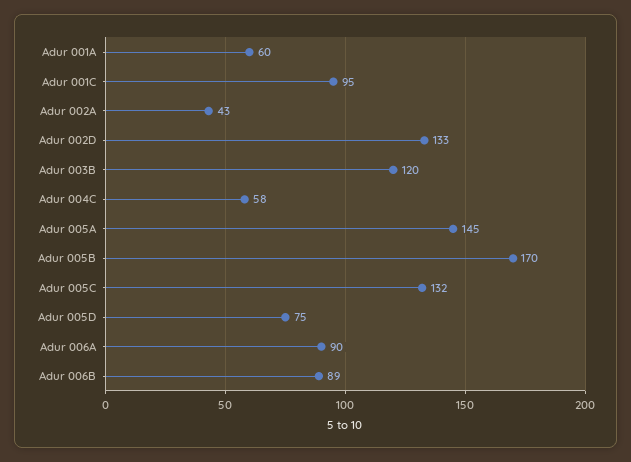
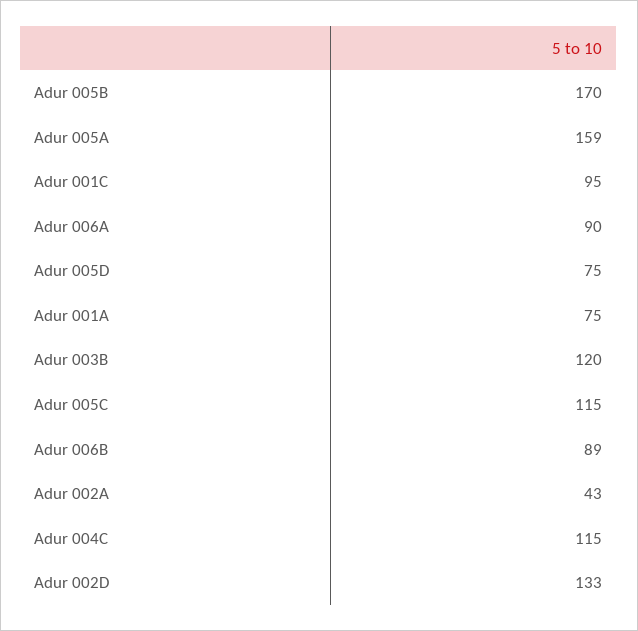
Adur 001A: 60 -> 75
Adur 004C: 58 -> 115
Adur 005A: 145 -> 159
Adur 005C: 132 -> 115

